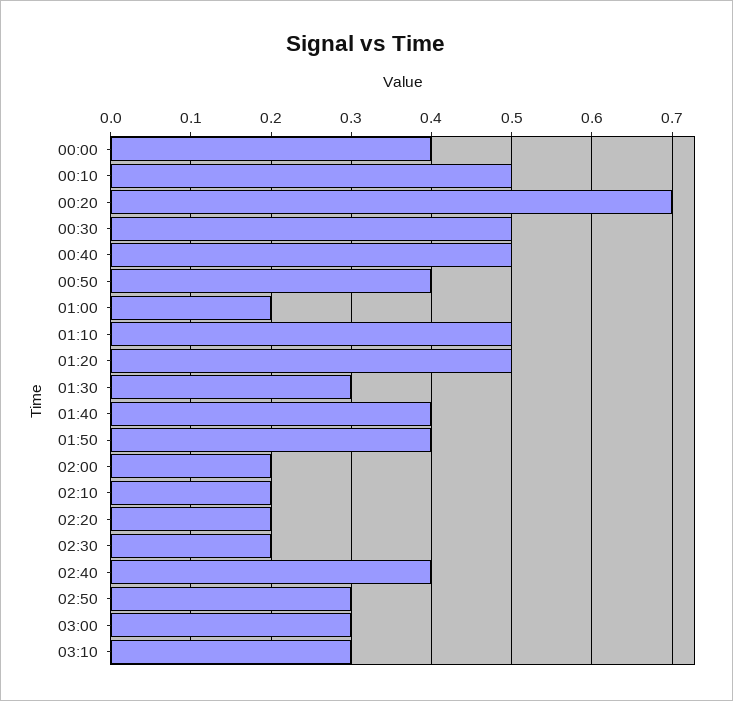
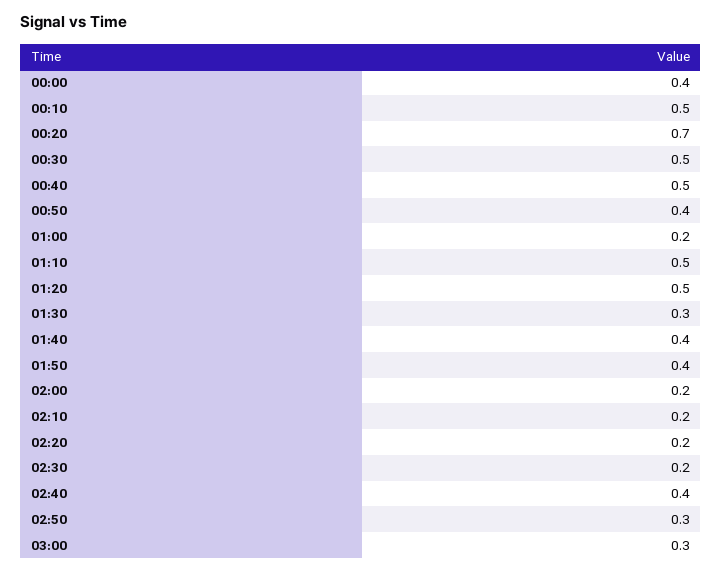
03:10: 0.3 -> none

